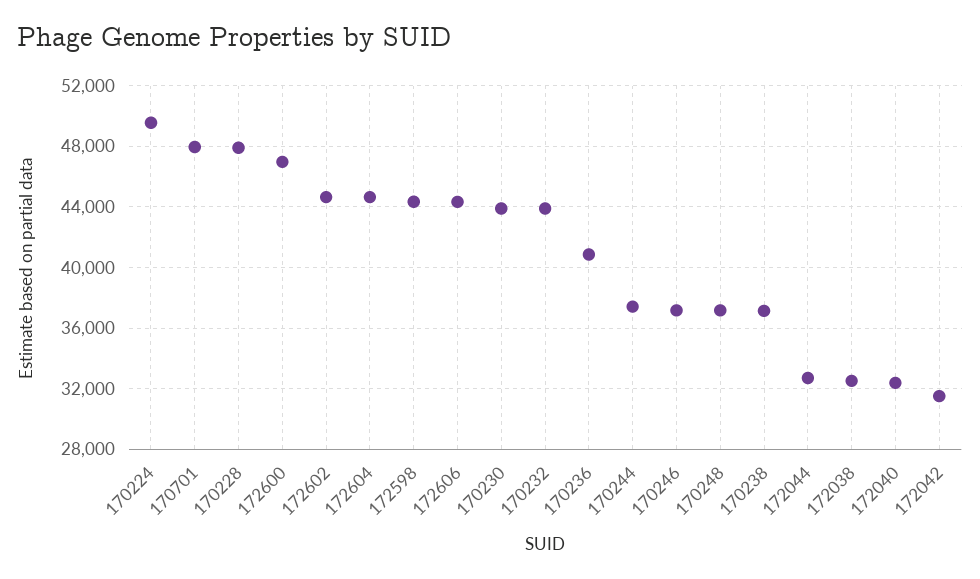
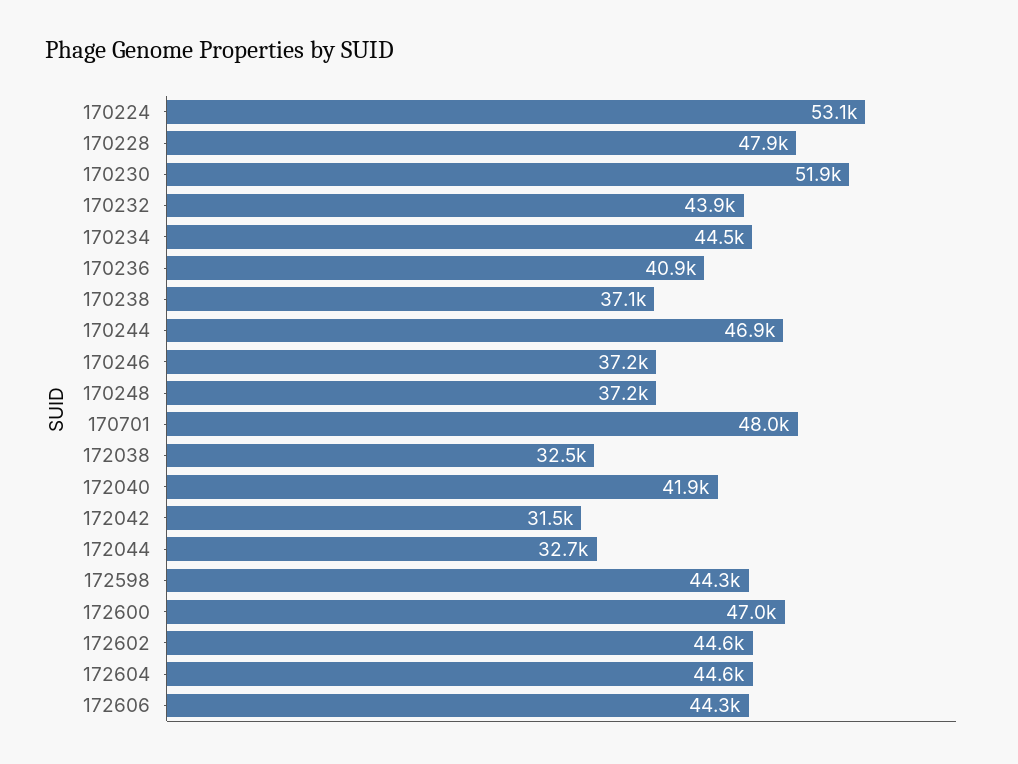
170224: 49500 -> 53100
170230: 44000 -> 51900
170244: 37500 -> 46900
172040: 32500 -> 41900
170234: none -> 44500

